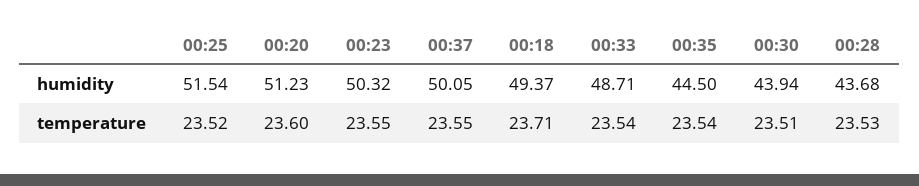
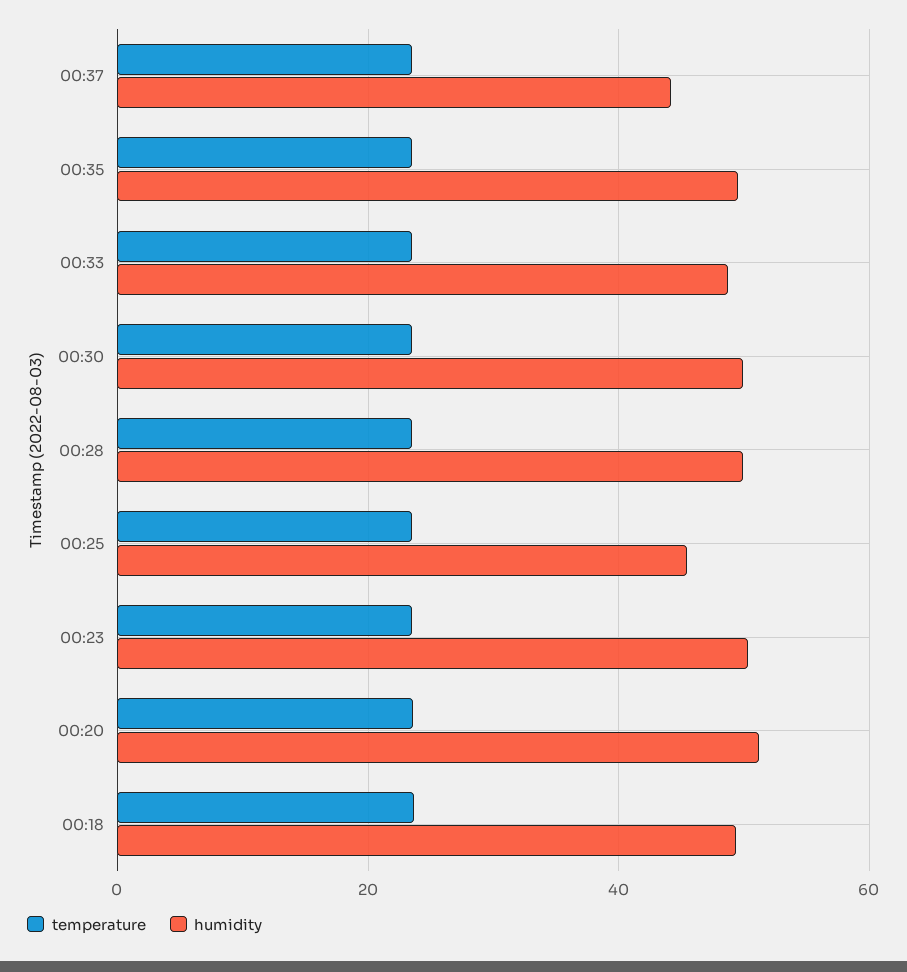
humidity, 00:25: 51.54 -> 46
humidity, 00:37: 50.05 -> 44
humidity, 00:35: 44.5 -> 50
humidity, 00:30: 43.94 -> 50
humidity, 00:28: 43.68 -> 50

